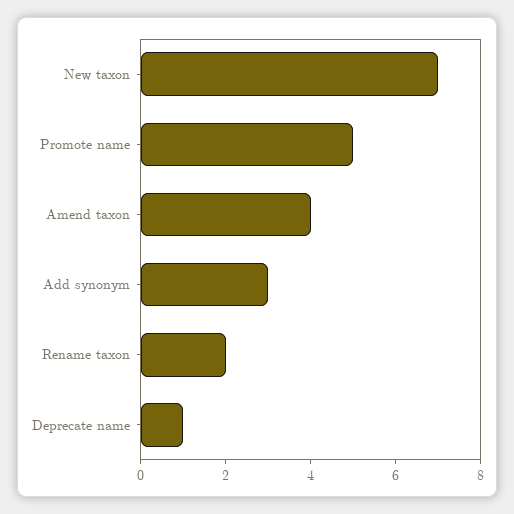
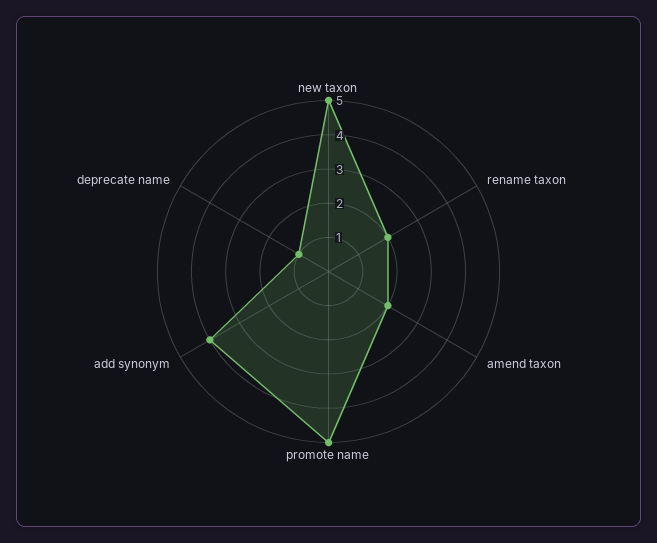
New taxon: 7 -> 5
Amend taxon: 4 -> 2
Add synonym: 3 -> 4

